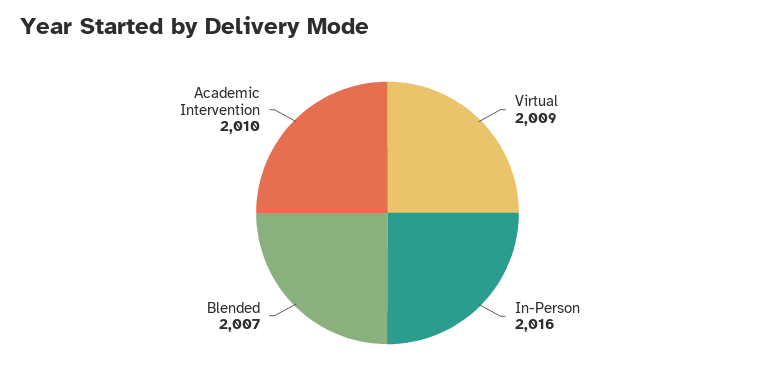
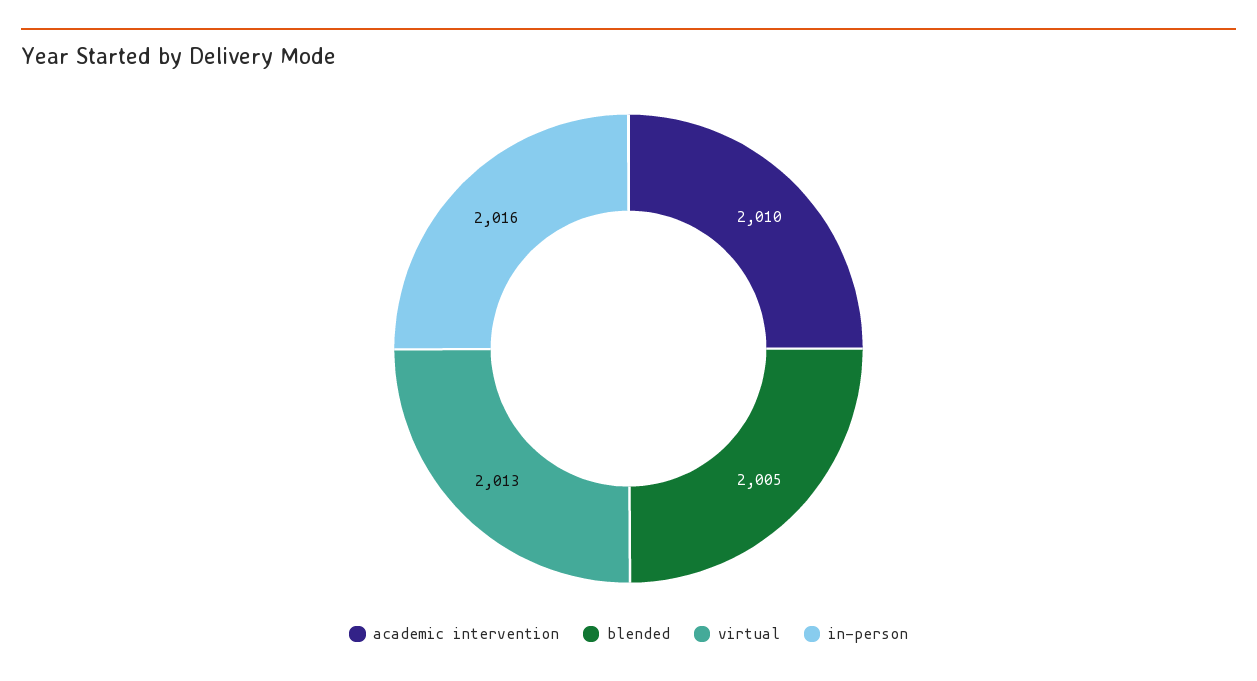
Virtual: 2009 -> 2013
Blended: 2007 -> 2005

